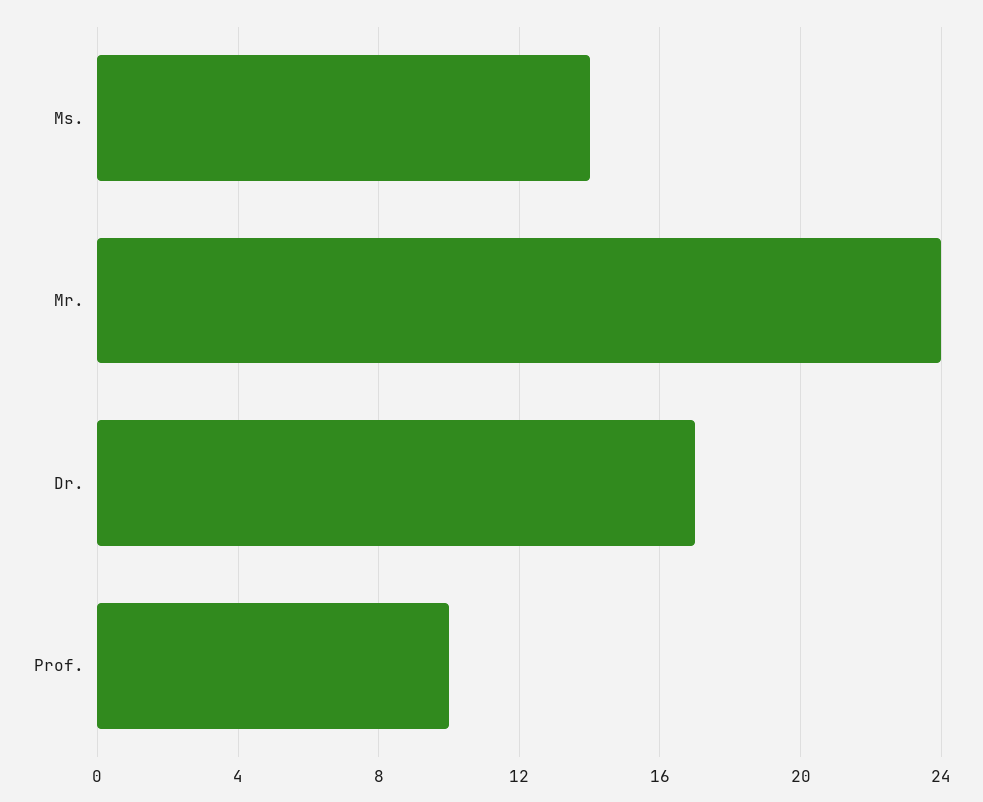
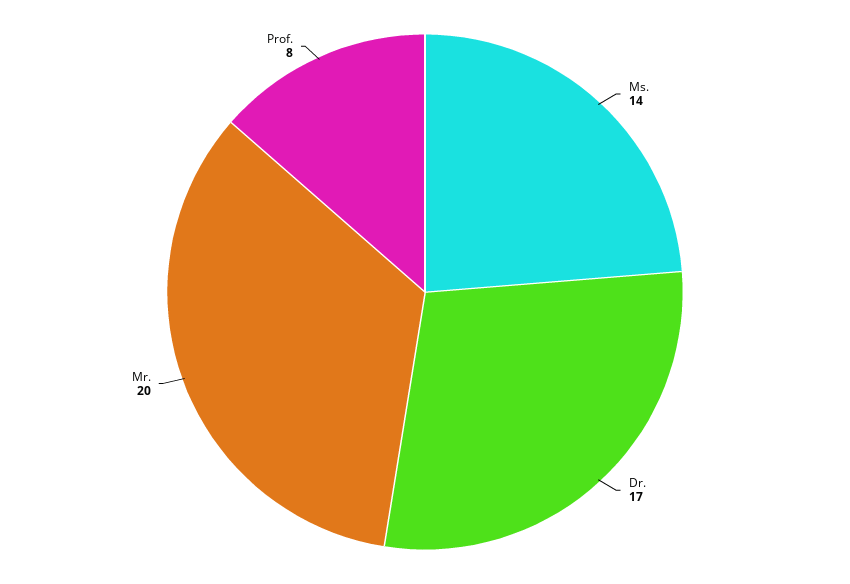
Mr.: 24 -> 20
Prof.: 10 -> 8

